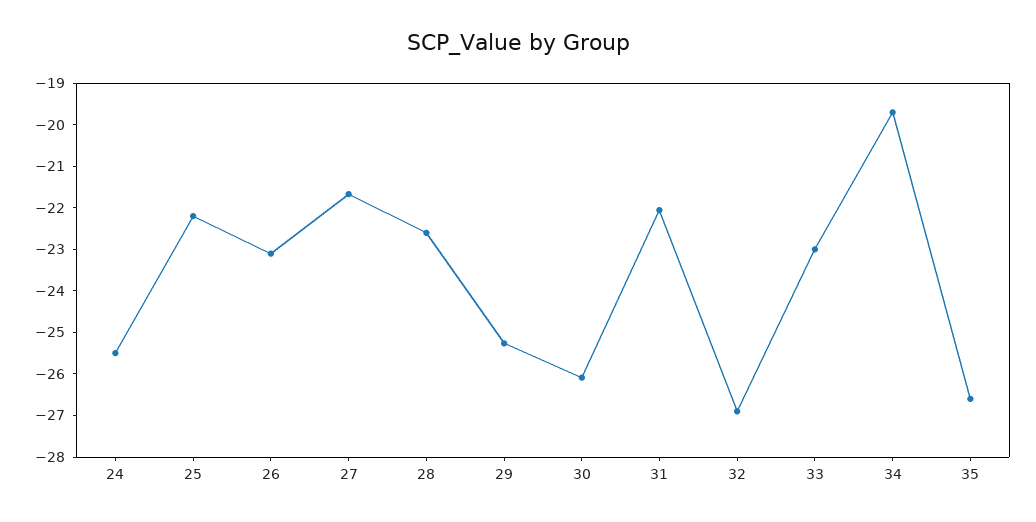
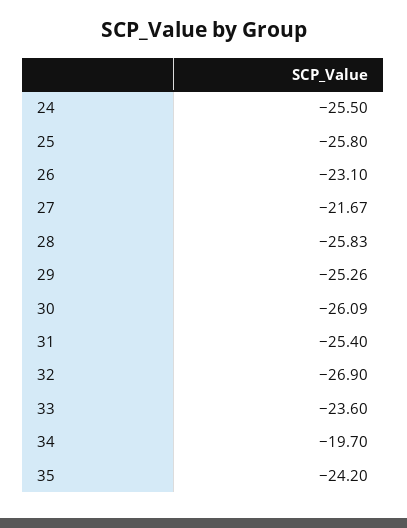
25: -22.2 -> -25.8
28: -22.6 -> -25.83
31: -22 -> -25.4
33: -23 -> -23.6
35: -26.6 -> -24.2

